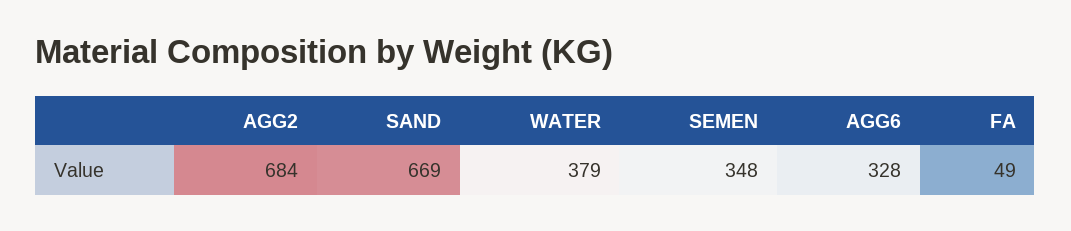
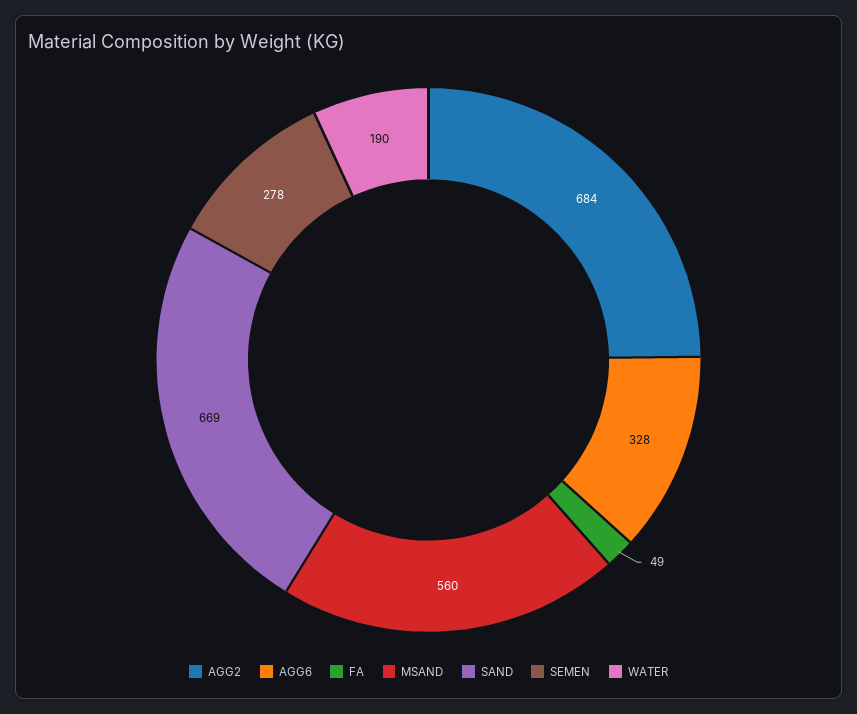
WATER: 379 -> 190
SEMEN: 348 -> 278
MSAND: none -> 560

